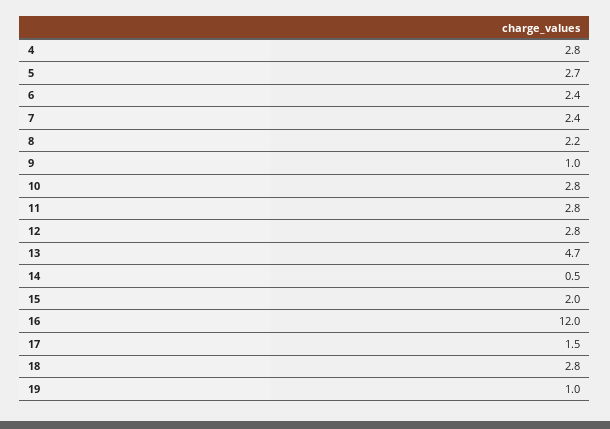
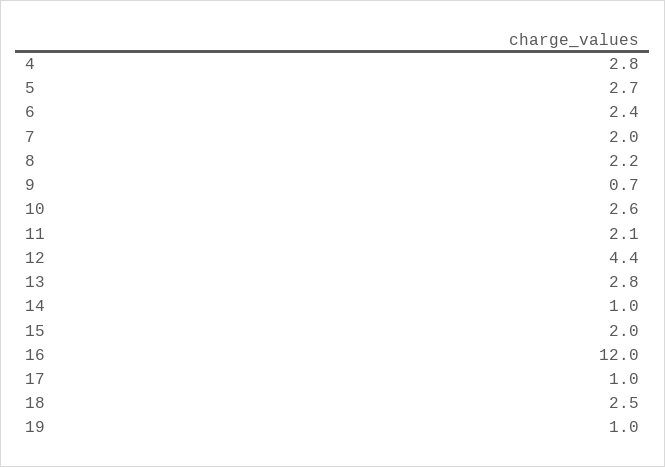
7: 2.4 -> 2
9: 1 -> 0.7
10: 2.8 -> 2.6
11: 2.8 -> 2.1
12: 2.8 -> 4.4
13: 4.7 -> 2.8
14: 0.5 -> 1
17: 1.5 -> 1
18: 2.8 -> 2.5

